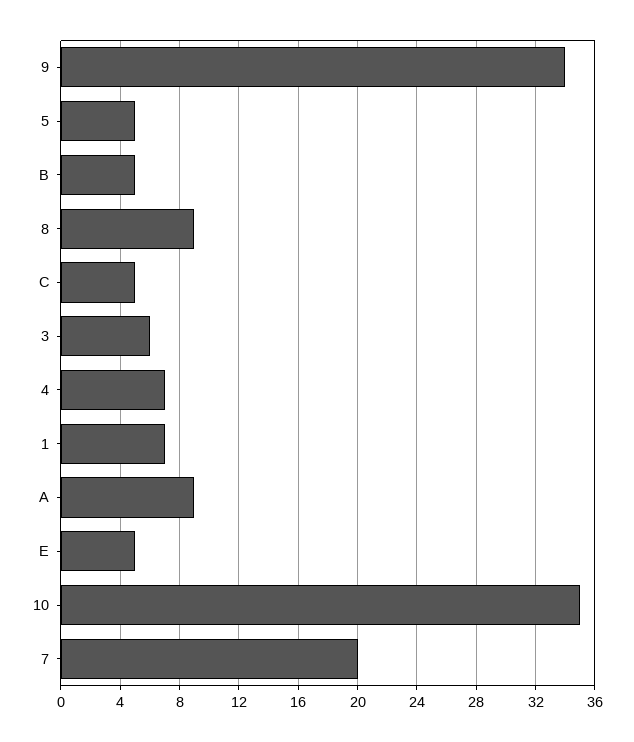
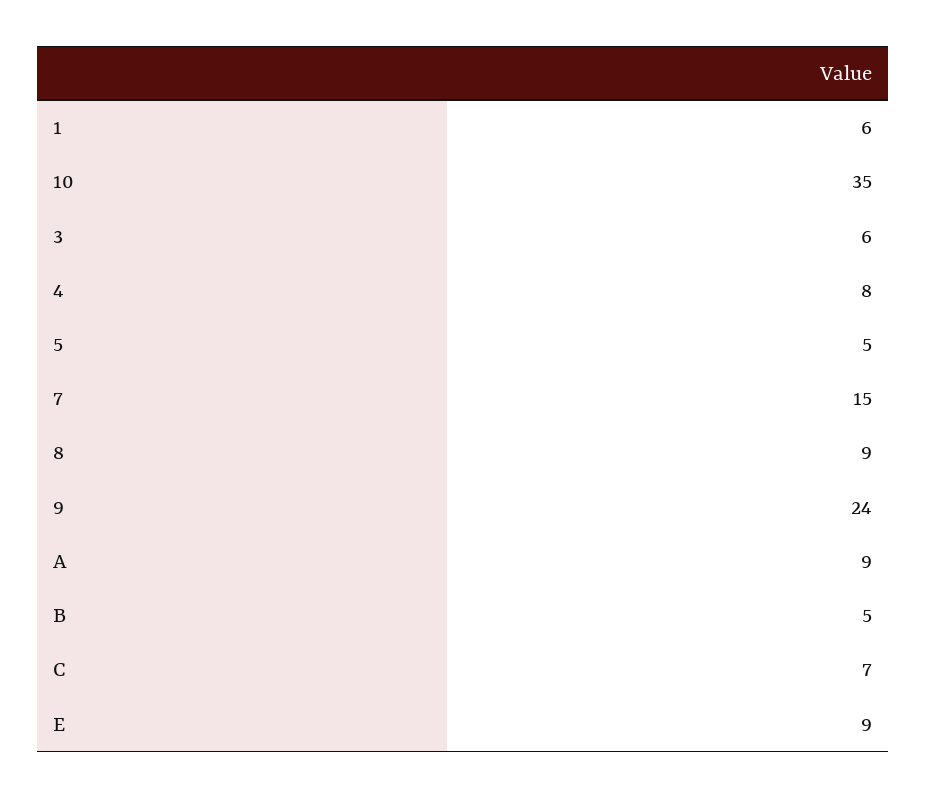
9: 34 -> 24
C: 5 -> 7
4: 7 -> 8
1: 7 -> 6
E: 5 -> 9
7: 20 -> 15

